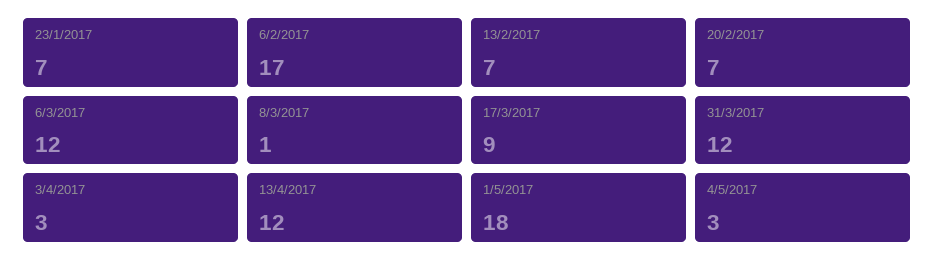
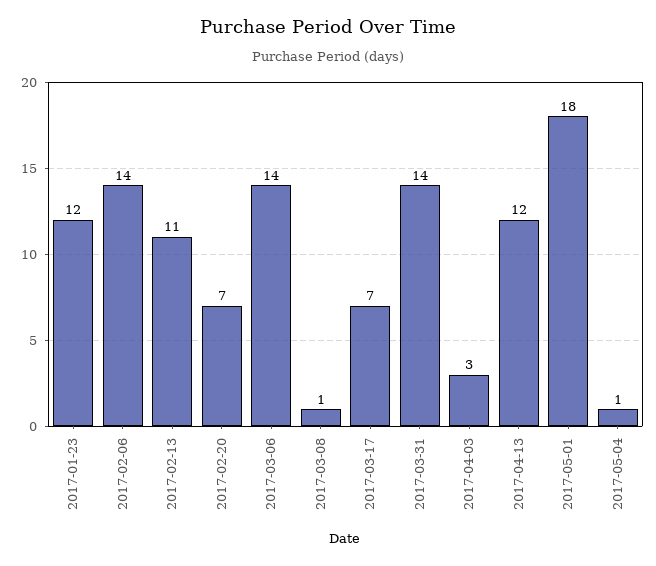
23/1/2017: 7 -> 12
6/2/2017: 17 -> 14
13/2/2017: 7 -> 11
6/3/2017: 12 -> 14
17/3/2017: 9 -> 7
31/3/2017: 12 -> 14
4/5/2017: 3 -> 1

